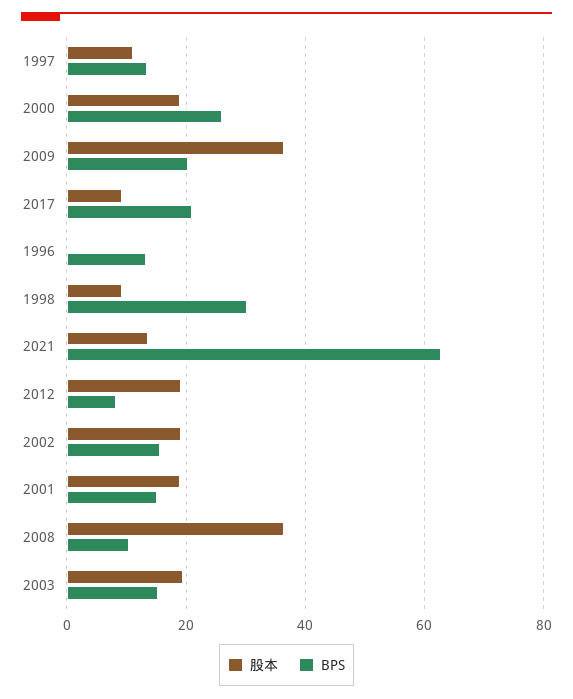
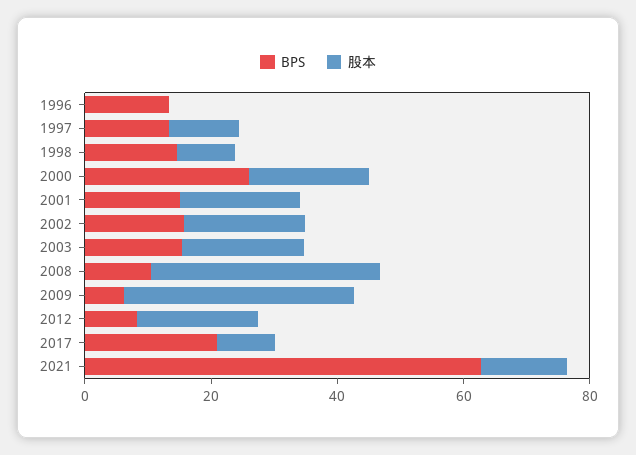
BPS, 2009: 20 -> 5
BPS, 1998: 30 -> 15

